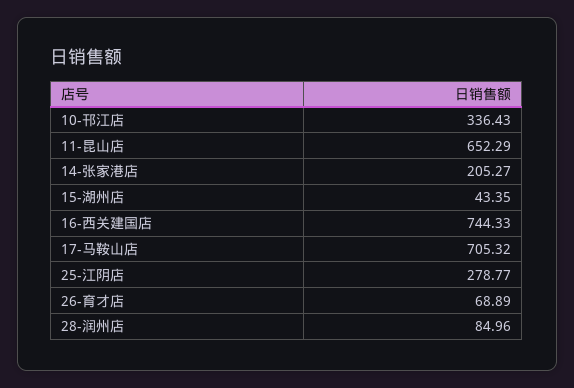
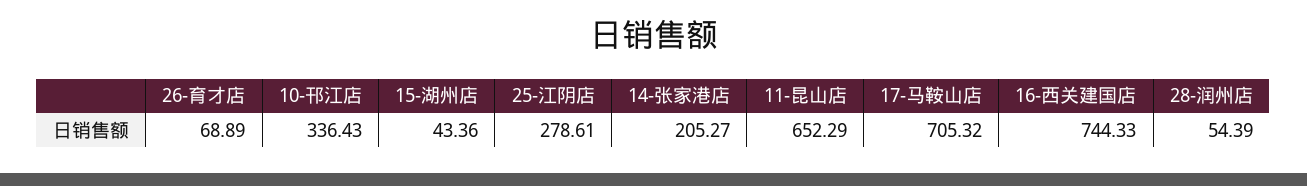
15-湖州店: 43.35 -> 43.36
25-江阴店: 278.77 -> 278.61
28-润州店: 84.96 -> 54.39

